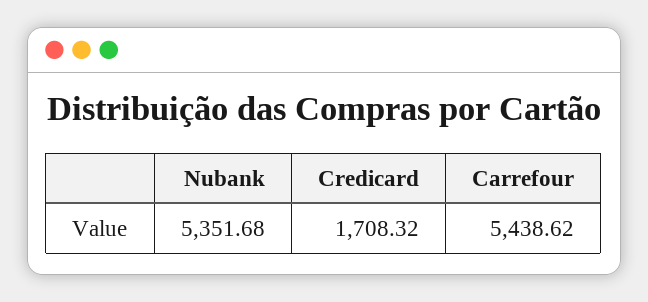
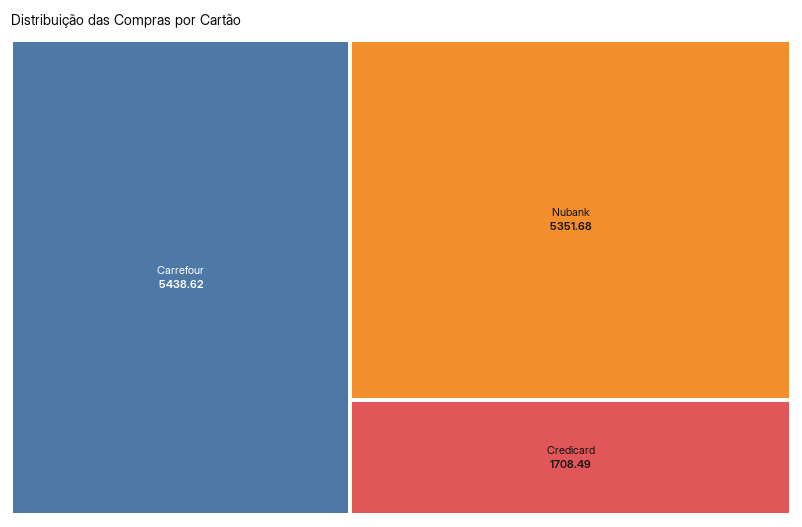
Credicard: 1708.32 -> 1708.49

